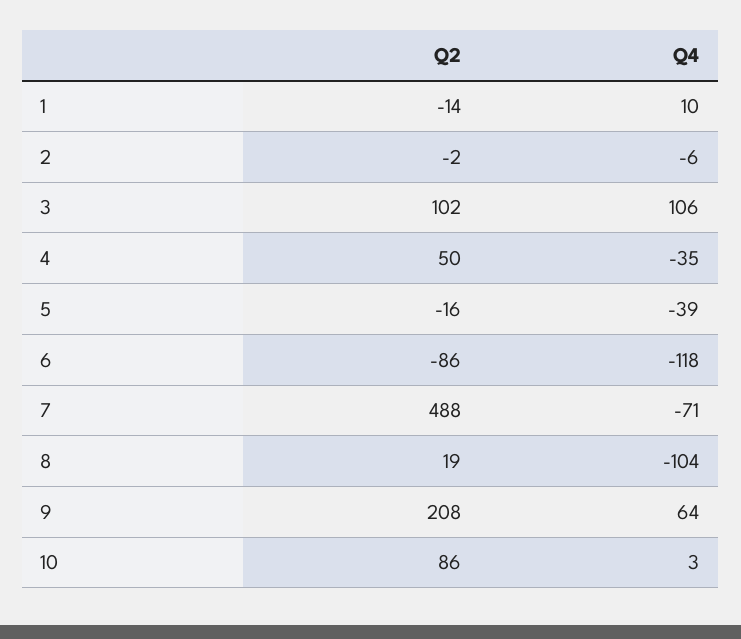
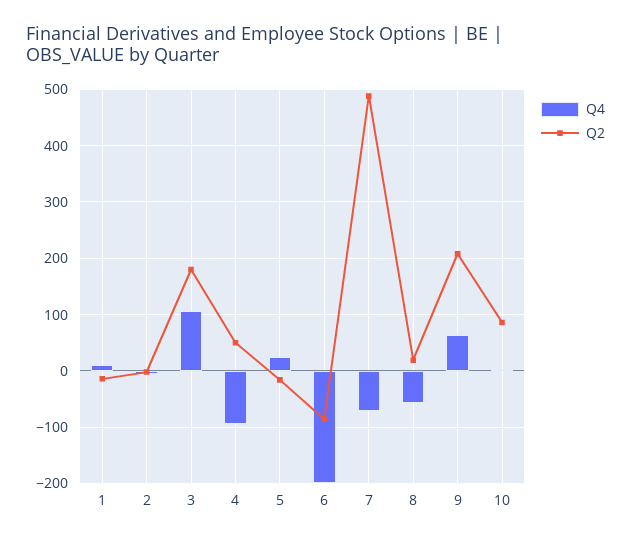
Q2, 3: 102 -> 180
Q4, 4: -35 -> -100
Q4, 5: -39 -> 20
Q4, 6: -118 -> -200
Q4, 8: -104 -> -60

